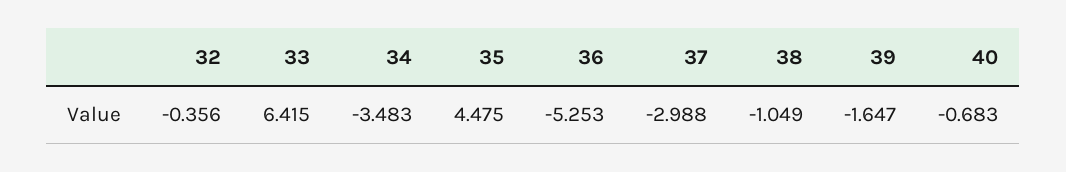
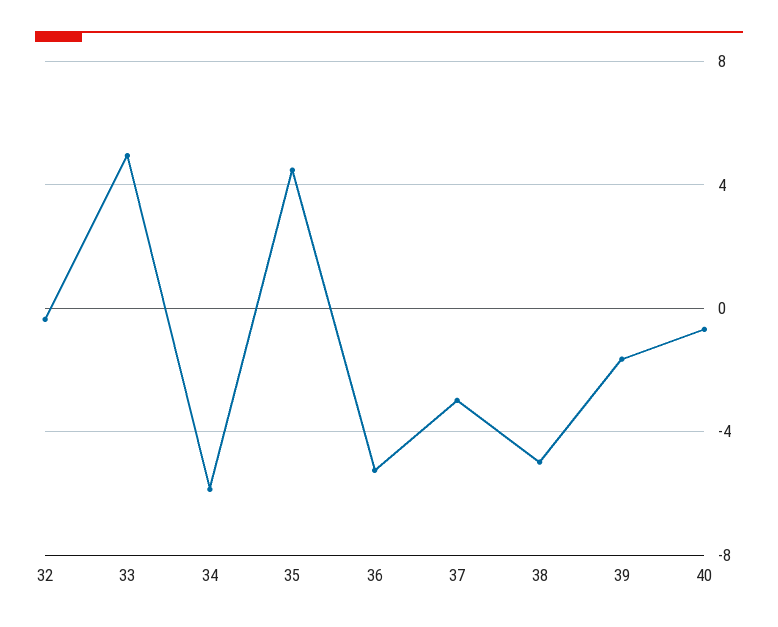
33: 6.415 -> 5
34: -3.483 -> -6
38: -1.049 -> -5

